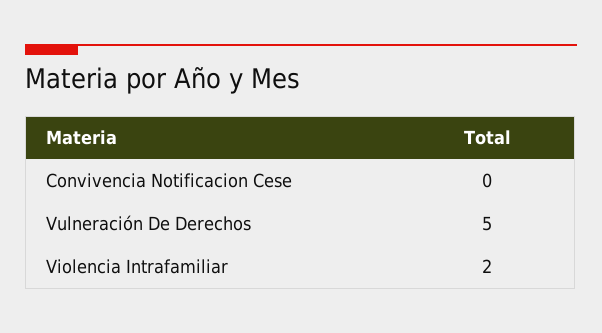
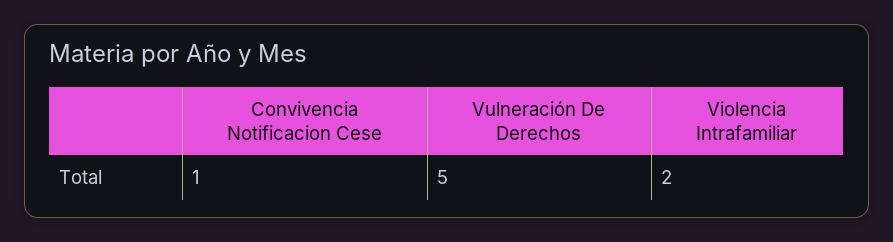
Convivencia Notificacion Cese: 0 -> 1

